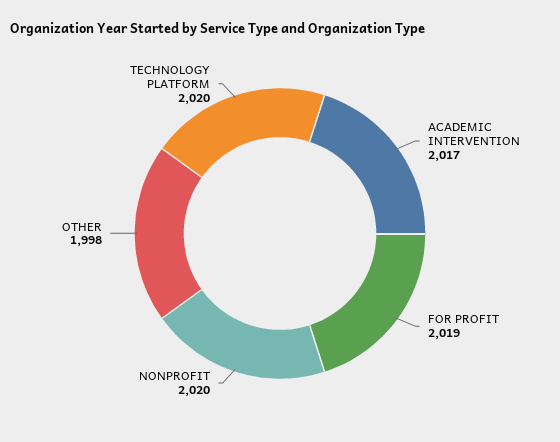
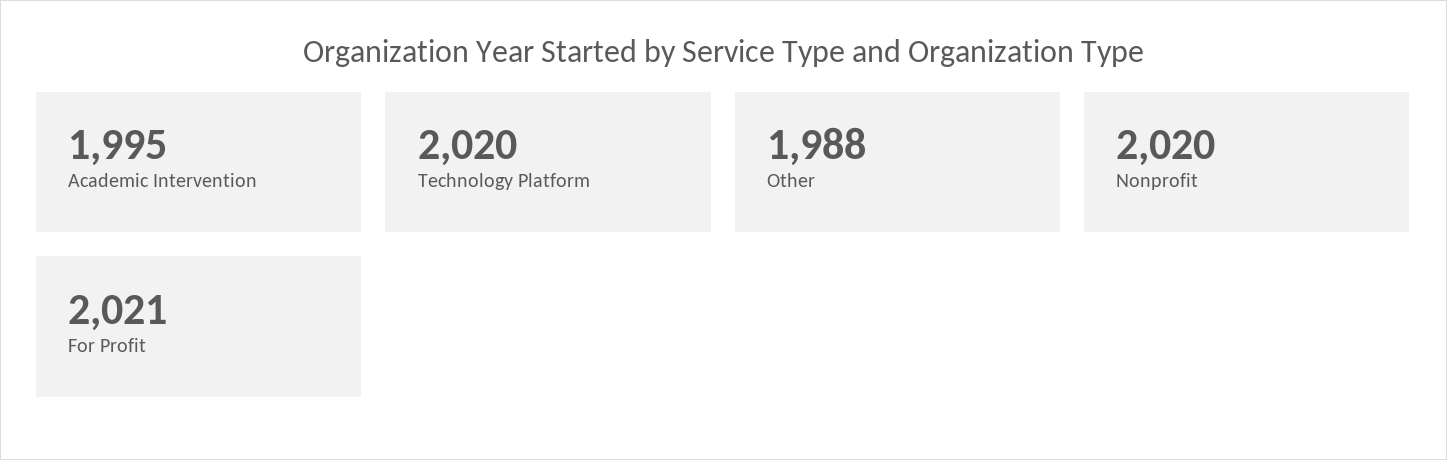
ACADEMIC INTERVENTION: 2017 -> 1995
FOR PROFIT: 2019 -> 2021
OTHER: 1998 -> 1988

